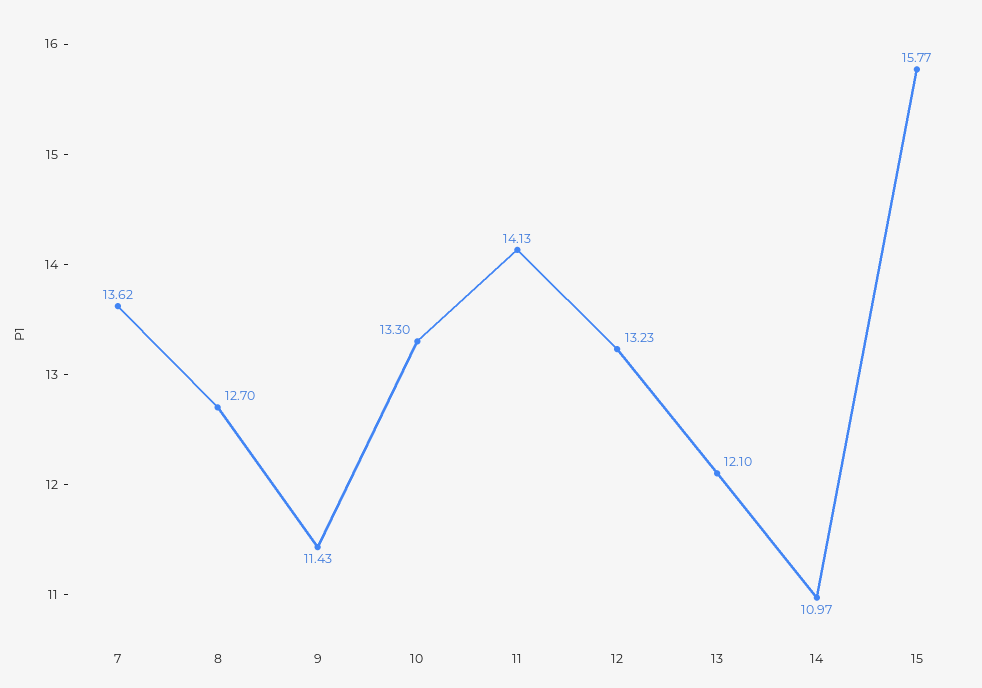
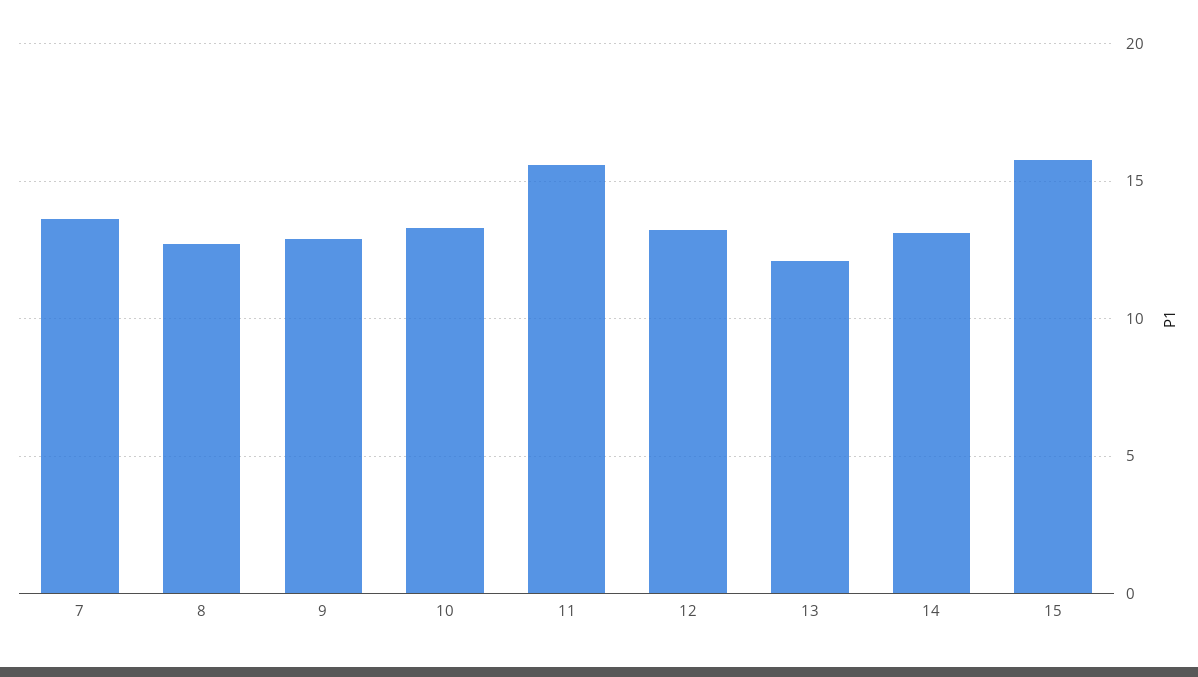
9: 11.43 -> 13
11: 14.13 -> 15.5
14: 10.97 -> 13

